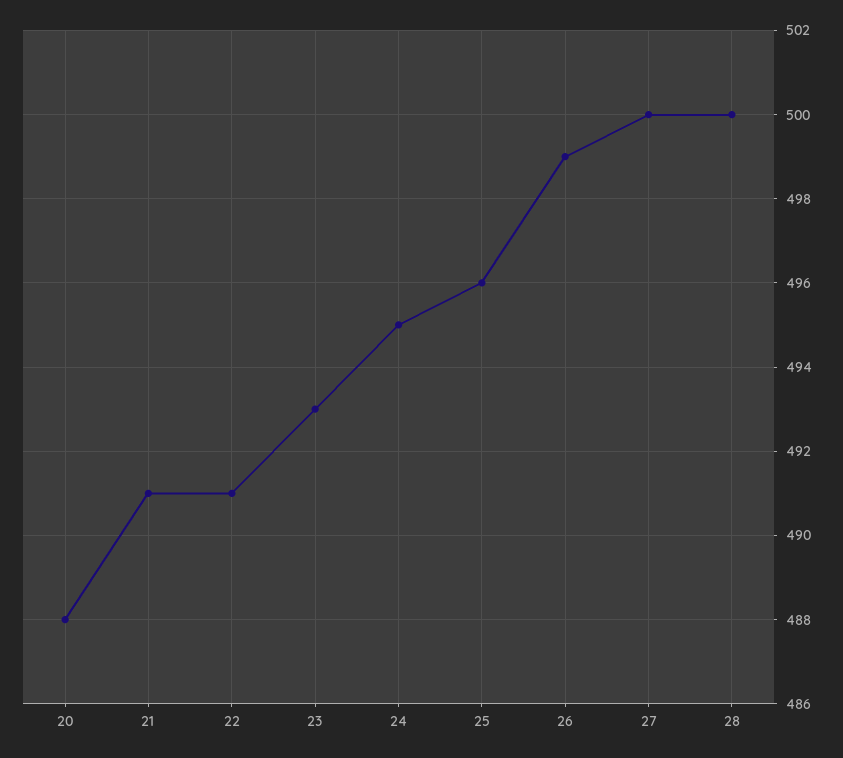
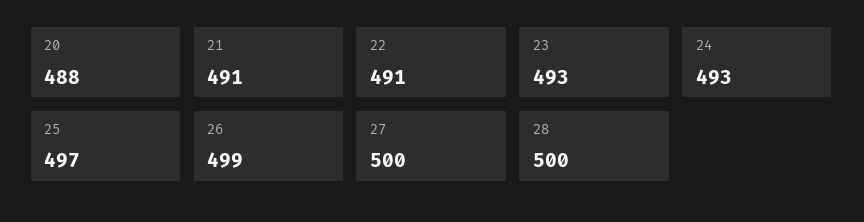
24: 495 -> 493
25: 496 -> 497

